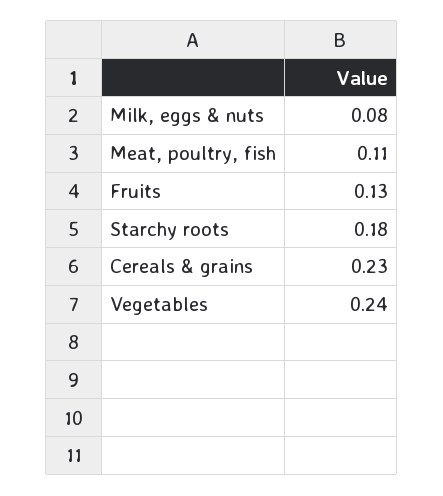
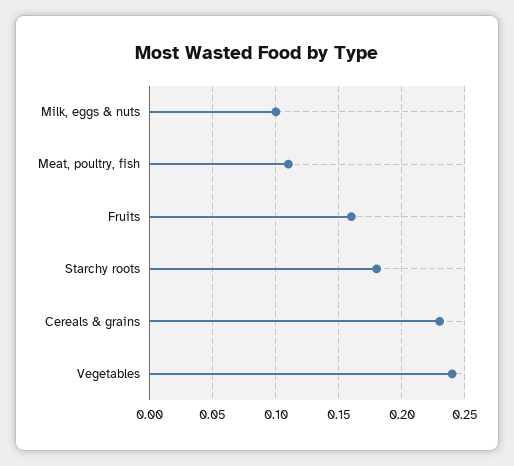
Milk, eggs & nuts: 0.08 -> 0.1
Fruits: 0.13 -> 0.16

